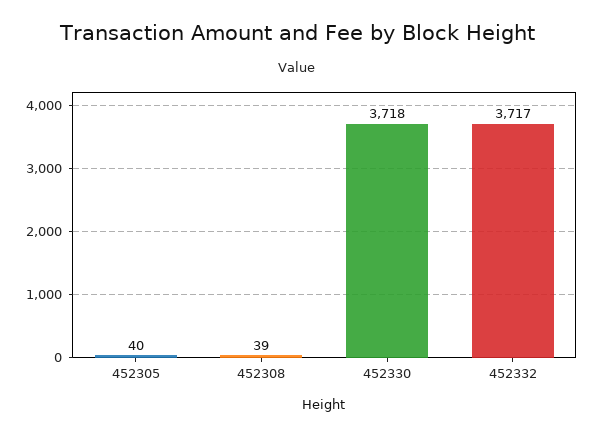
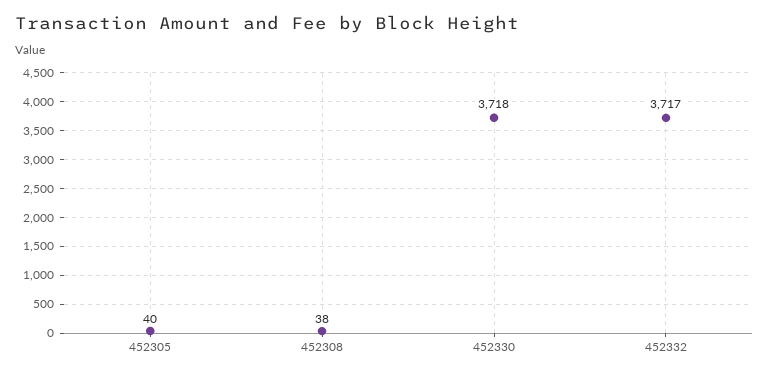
452308: 39 -> 38

